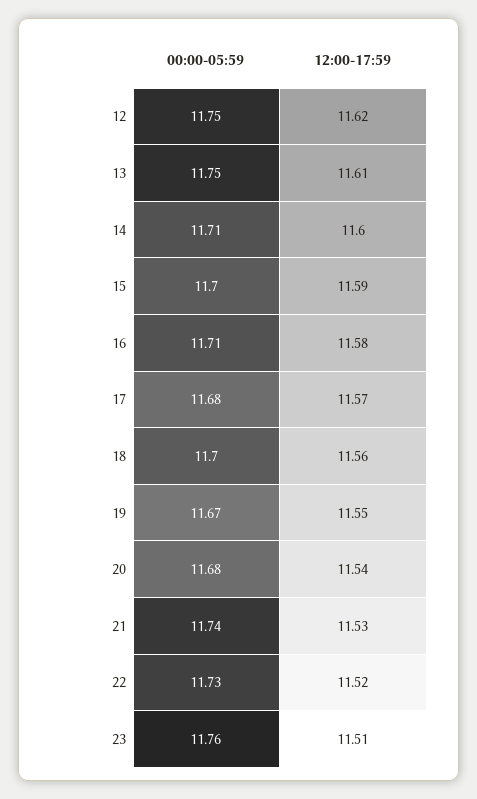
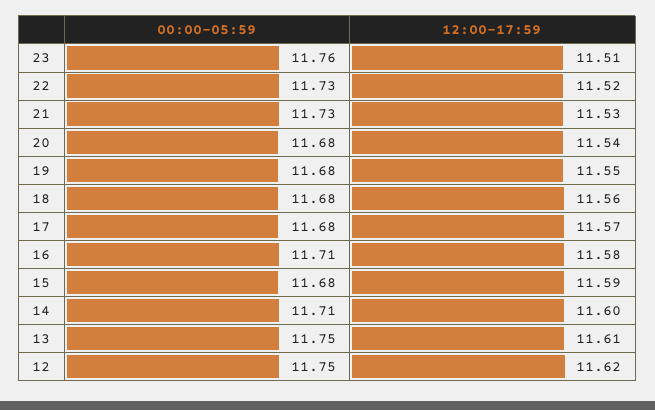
00:00-05:59, 15: 11.7 -> 11.68
00:00-05:59, 18: 11.7 -> 11.68
00:00-05:59, 19: 11.67 -> 11.68
00:00-05:59, 21: 11.74 -> 11.73

